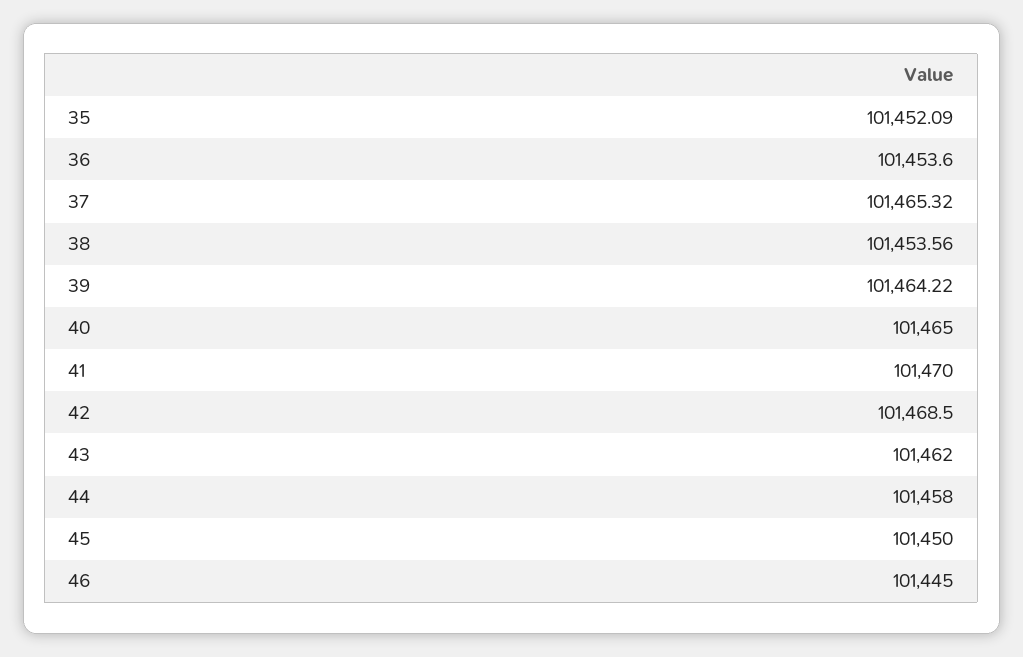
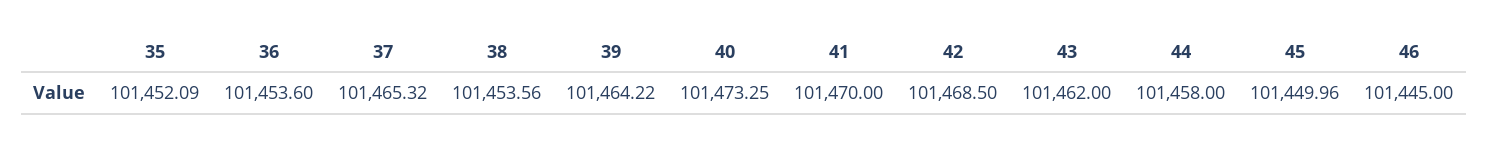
40: 101465 -> 101473.25
45: 101450 -> 101449.96

